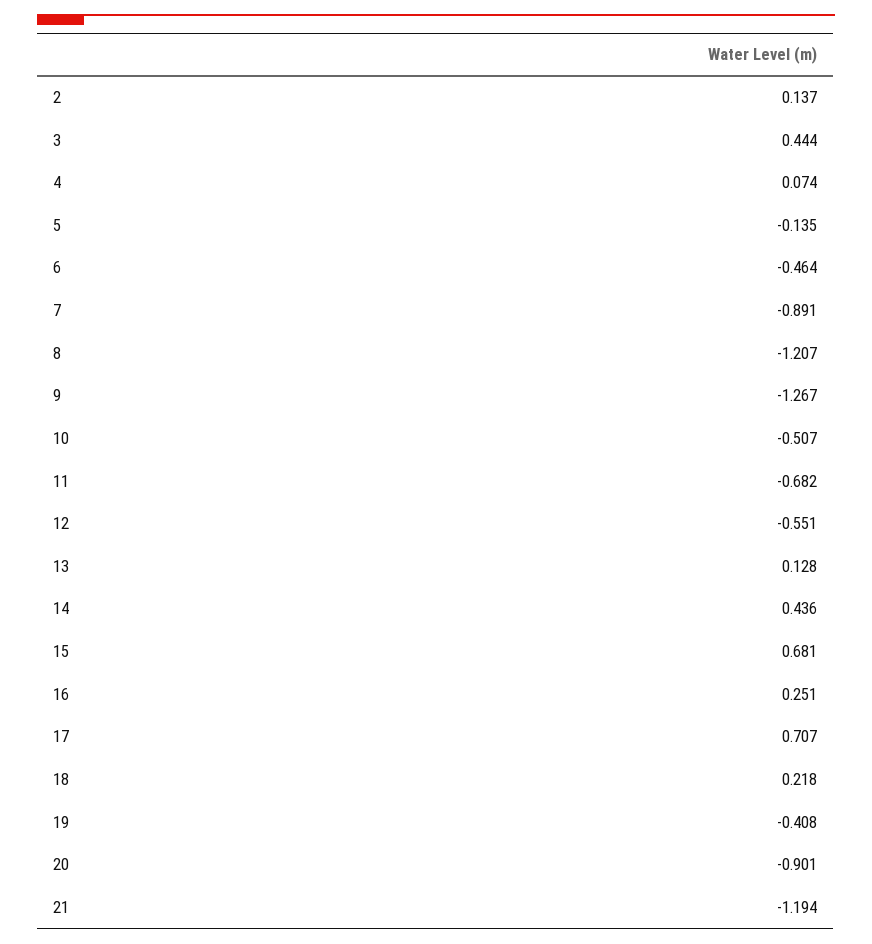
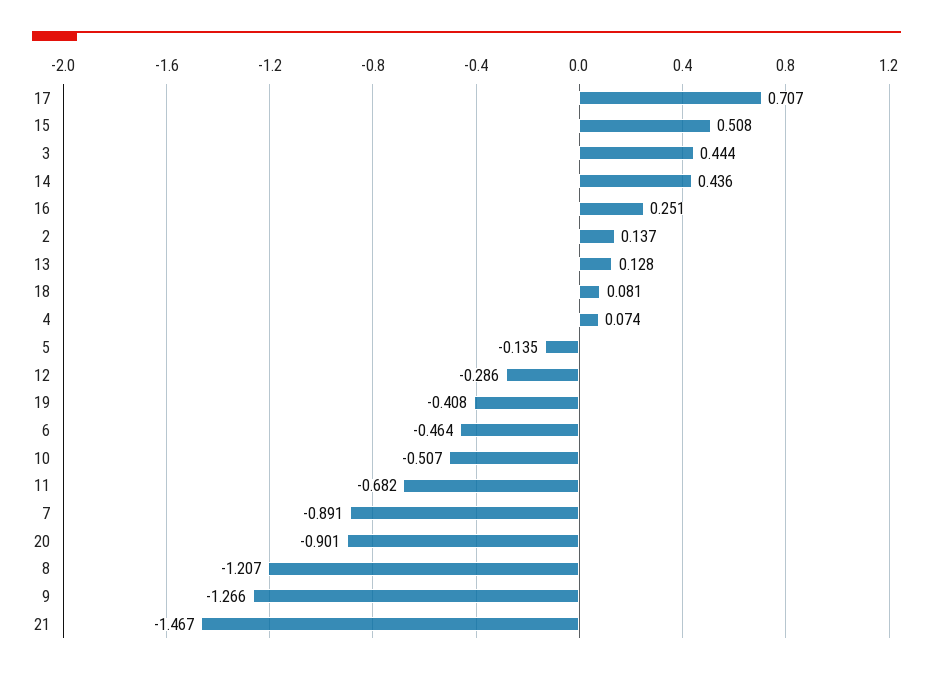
9: -1.267 -> -1.266
12: -0.551 -> -0.286
15: 0.681 -> 0.508
18: 0.218 -> 0.081
21: -1.194 -> -1.467

